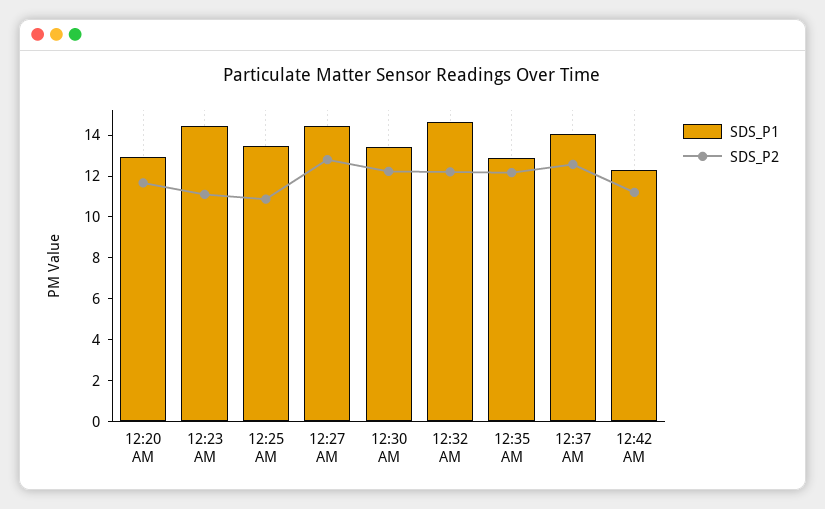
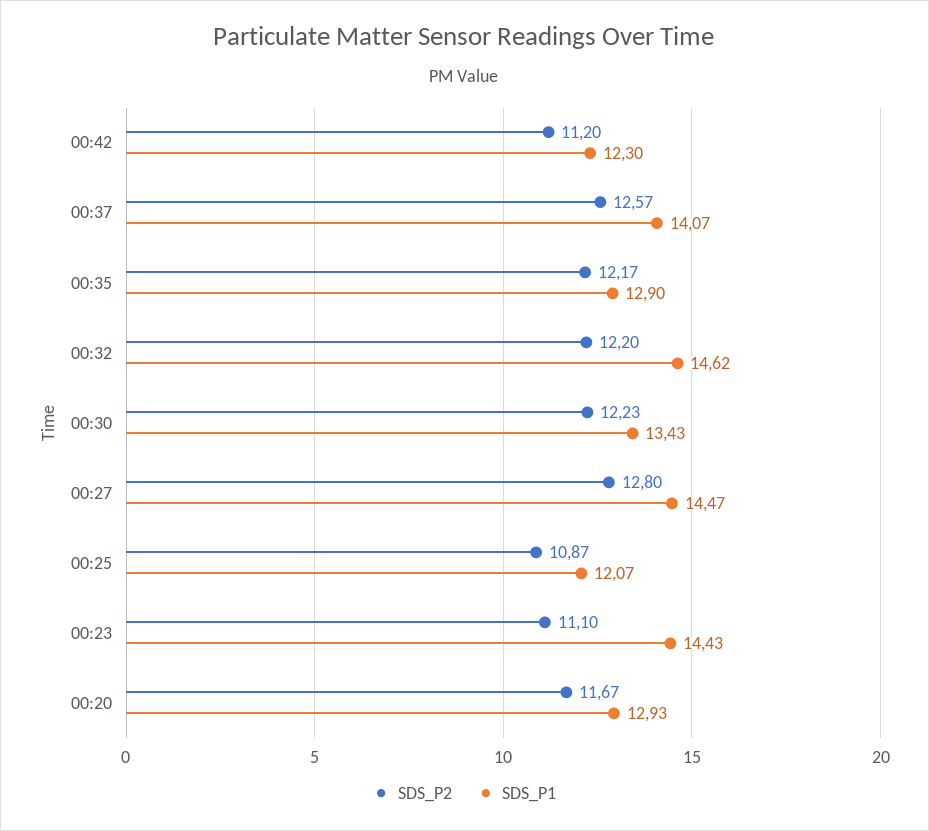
SDS_P1, 12:25 AM: 13.5 -> 12.07

